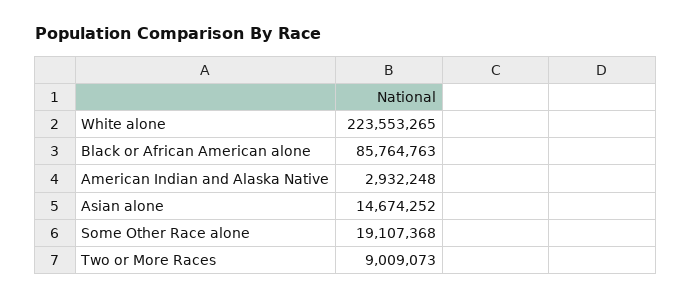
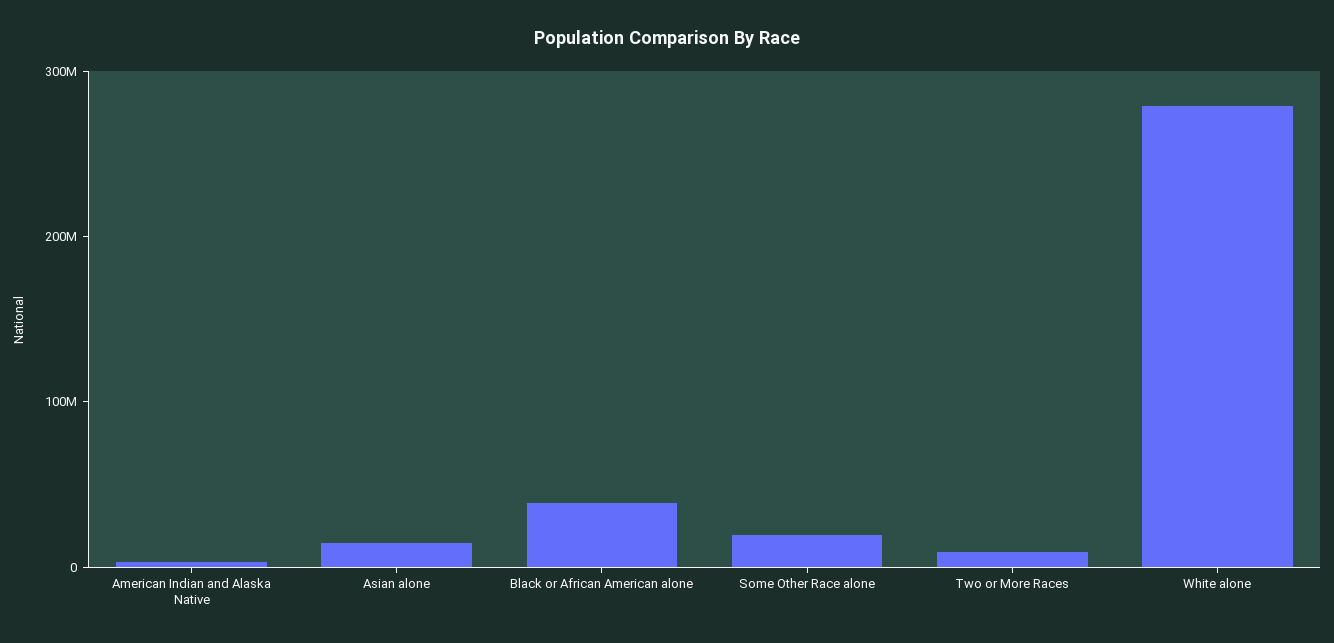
White alone: 223553265 -> 280000000
Black or African American alone: 85764763 -> 40000000

